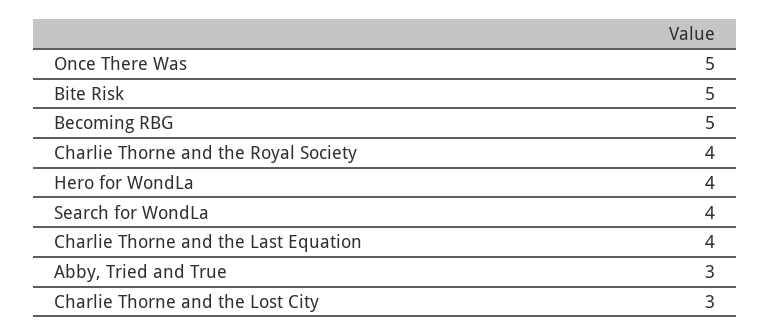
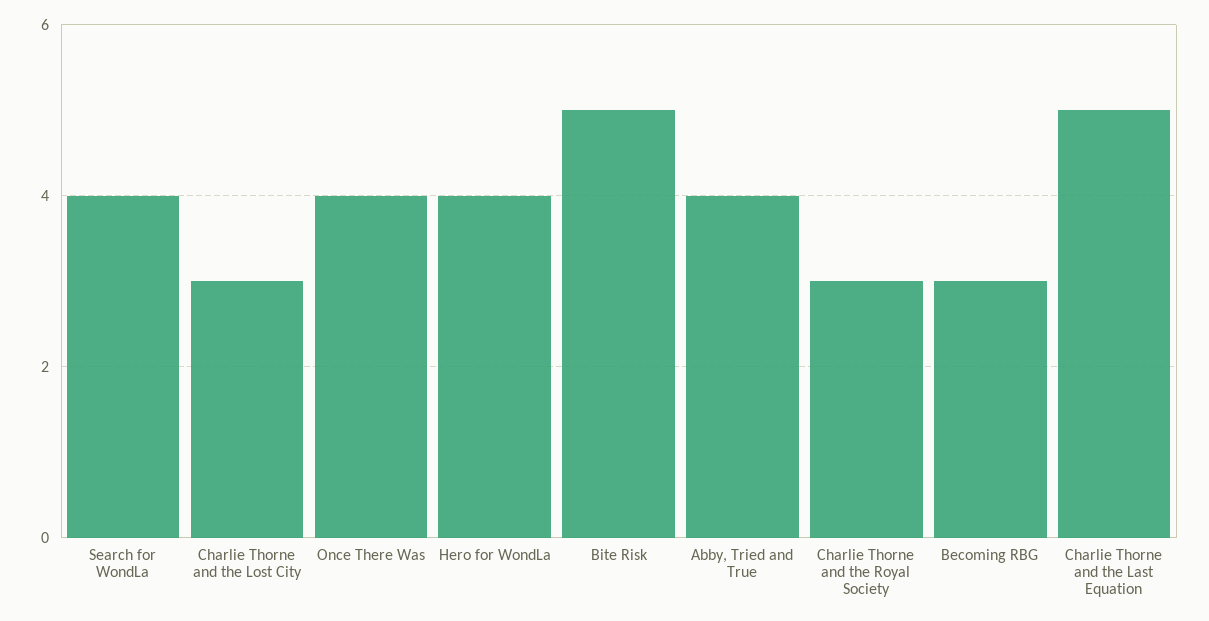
Once There Was: 5 -> 4
Becoming RBG: 5 -> 3
Charlie Thorne and the Royal Society: 4 -> 3
Charlie Thorne and the Last Equation: 4 -> 5
Abby, Tried and True: 3 -> 4

